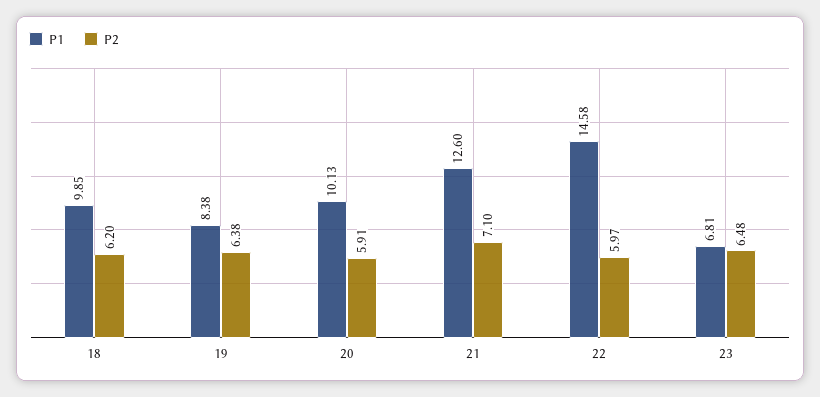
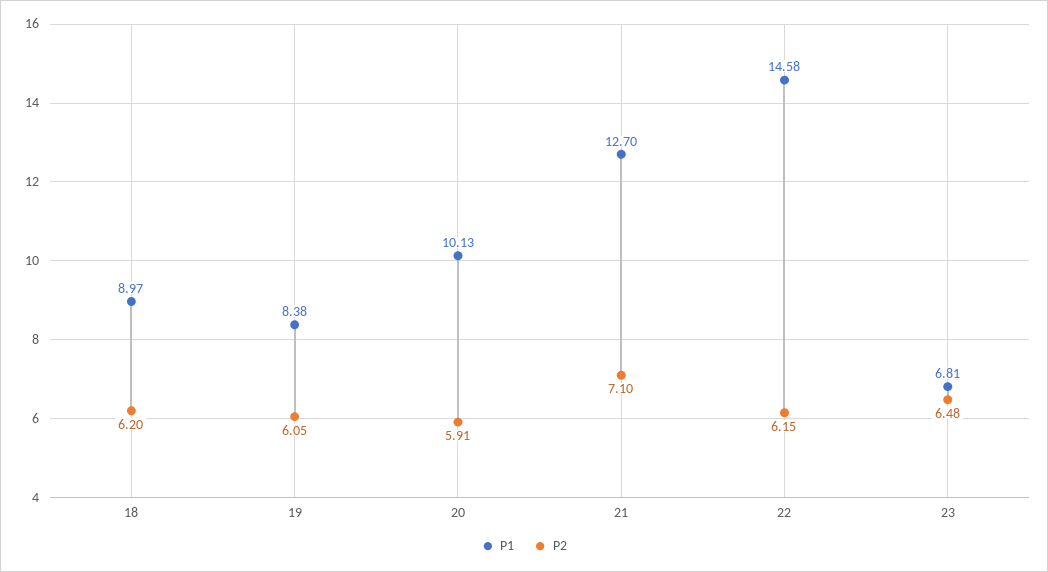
P1, 18: 9.85 -> 8.97
P2, 19: 6.38 -> 6.05
P1, 21: 12.6 -> 12.7
P2, 22: 5.97 -> 6.15

